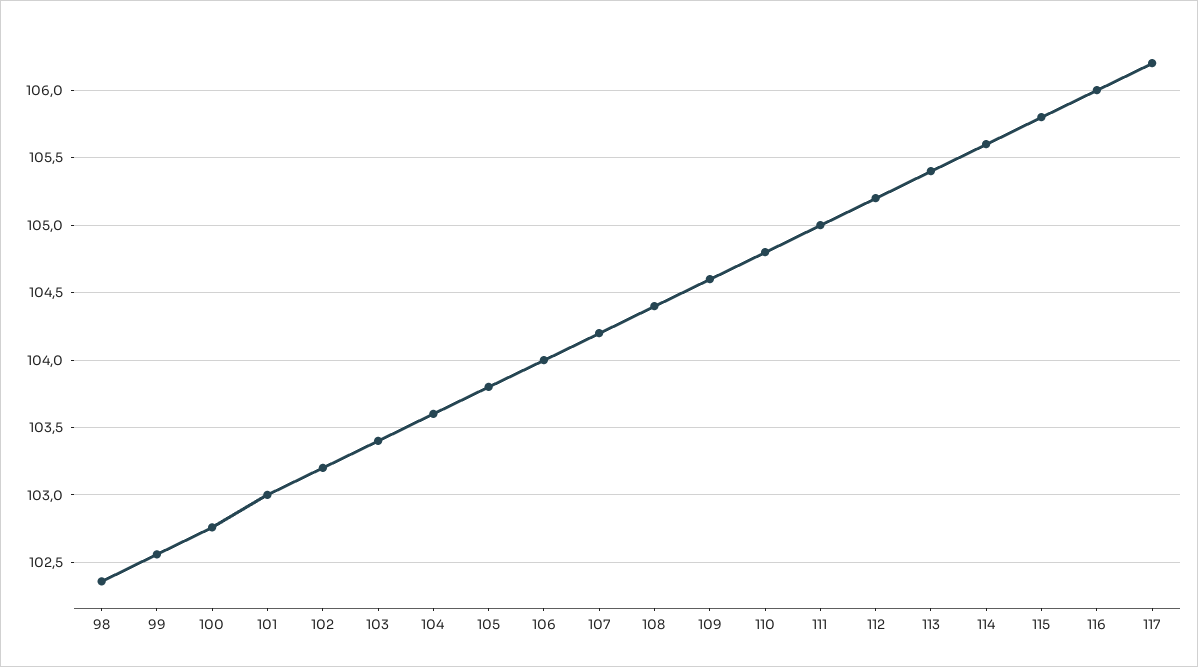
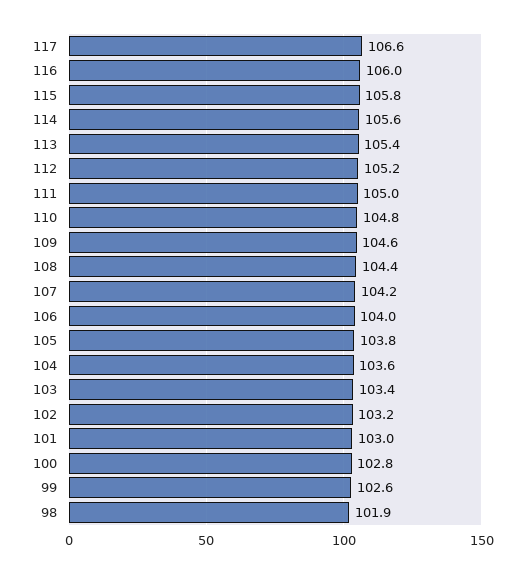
98: 102.35 -> 101.9
117: 106.2 -> 106.6

